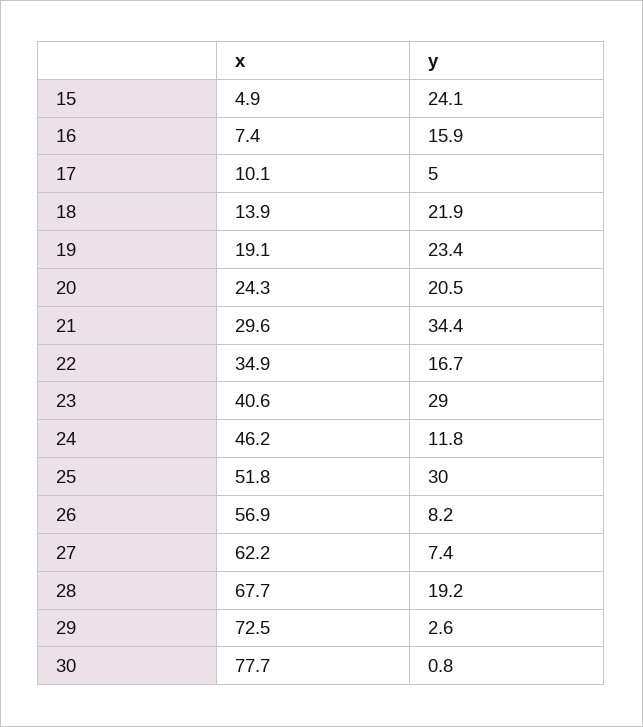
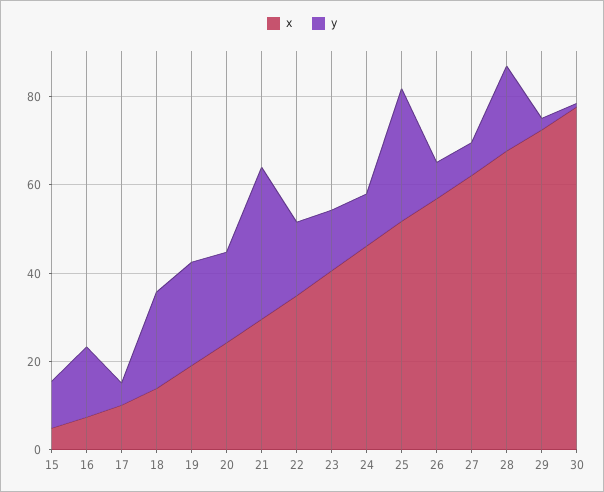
y, 15: 24.1 -> 10
y, 23: 29 -> 15

